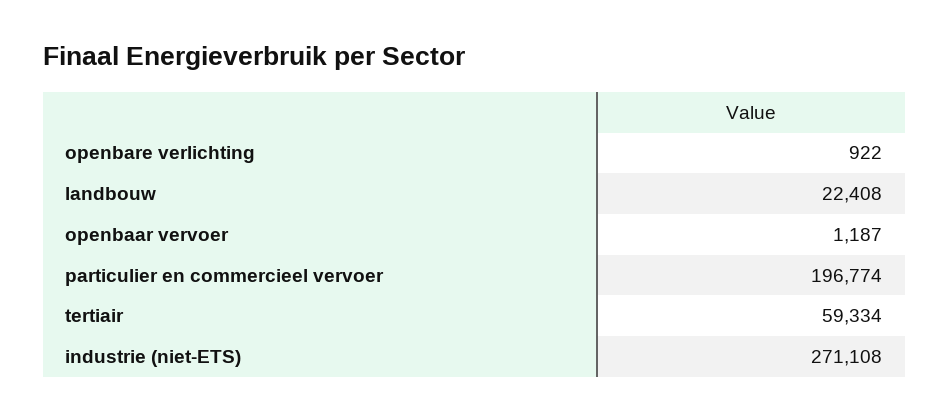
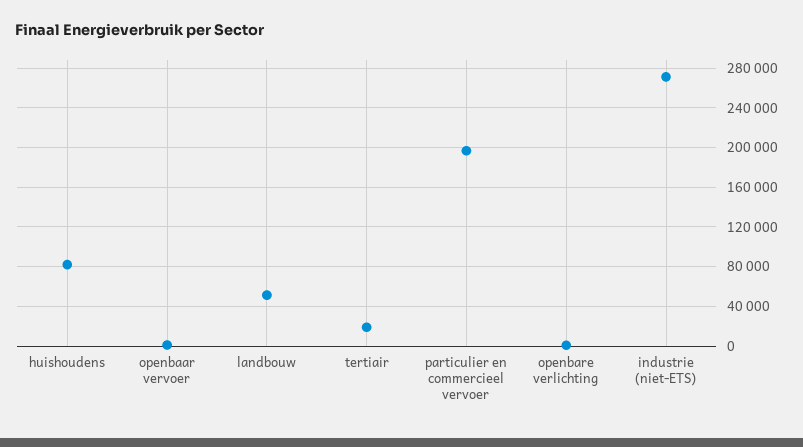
landbouw: 22408 -> 50000
tertiair: 59334 -> 20000
huishoudens: none -> 80000

